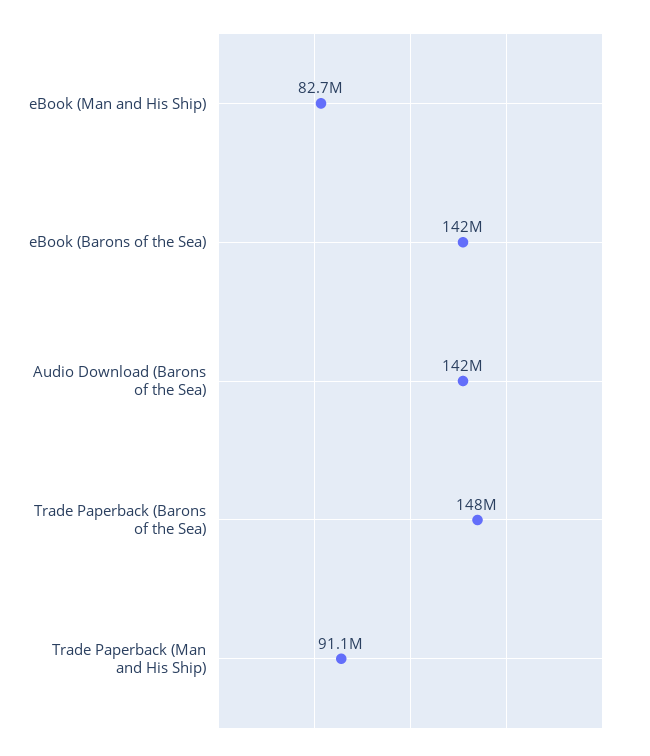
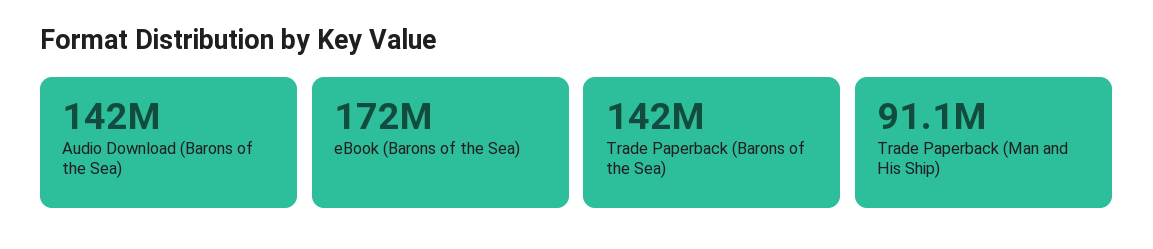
eBook (Man and His Ship): 82700000 -> none
eBook (Barons of the Sea): 142000000 -> 172000000
Trade Paperback (Barons of the Sea): 148000000 -> 142000000

